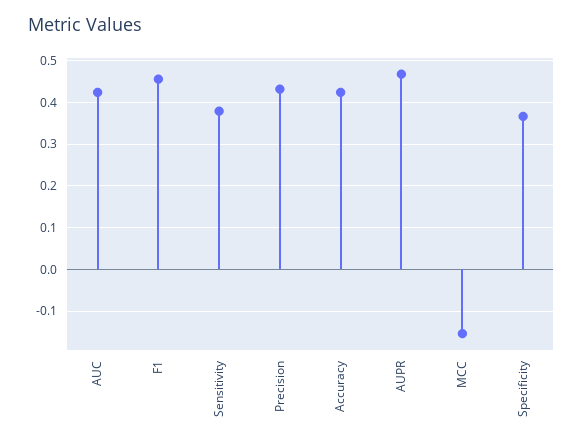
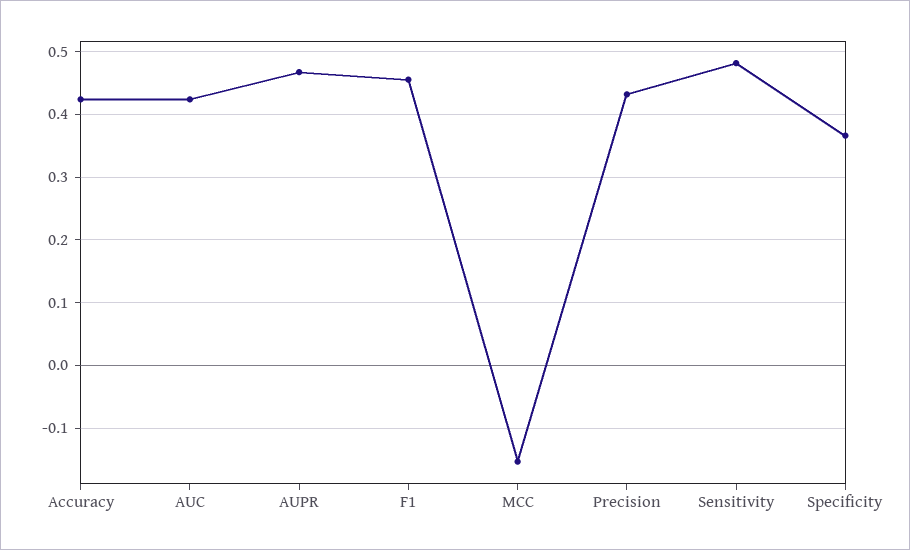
Sensitivity: 0.38 -> 0.48

